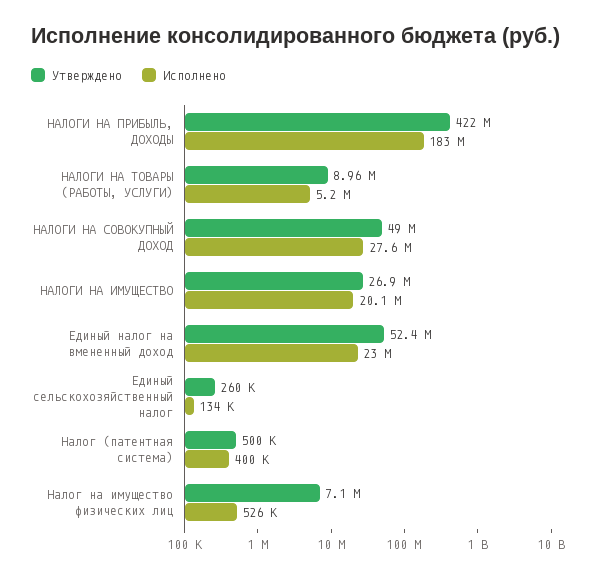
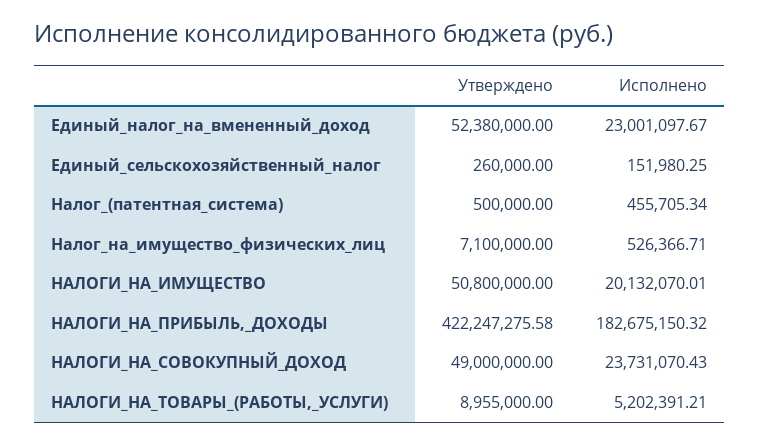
Исполнено, НАЛОГИ НА СОВОКУПНЫЙ ДОХОД: 27600000 -> 23731070.43
Утверждено, НАЛОГИ НА ИМУЩЕСТВО: 26900000 -> 50800000
Исполнено, Единый сельскохозяйственный налог: 134000 -> 151980.25
Исполнено, Налог (патентная система): 400000 -> 455705.34

